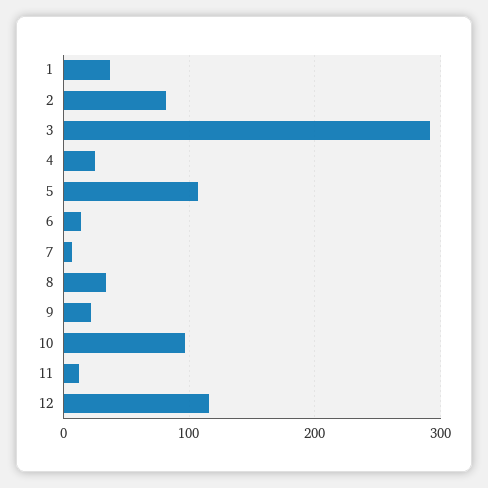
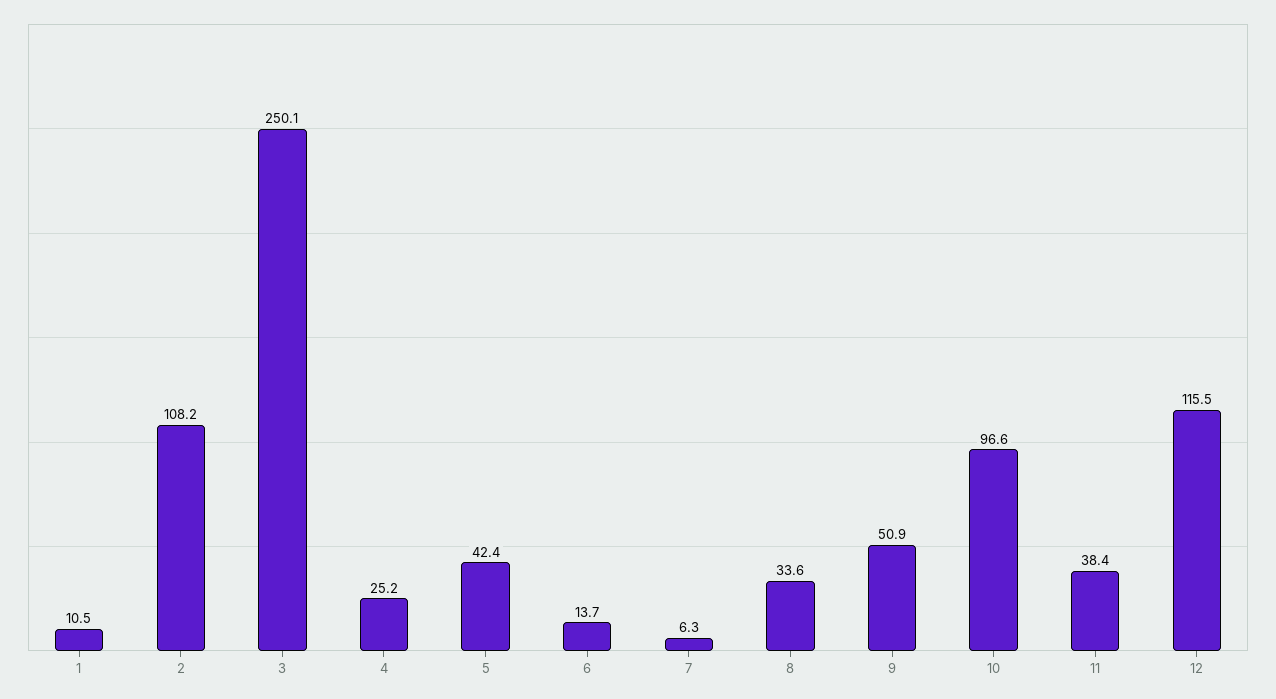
1: 40 -> 10.5
2: 80 -> 108.2
3: 290 -> 250.1
5: 110 -> 42.4
9: 20 -> 50.9
11: 10 -> 38.4

